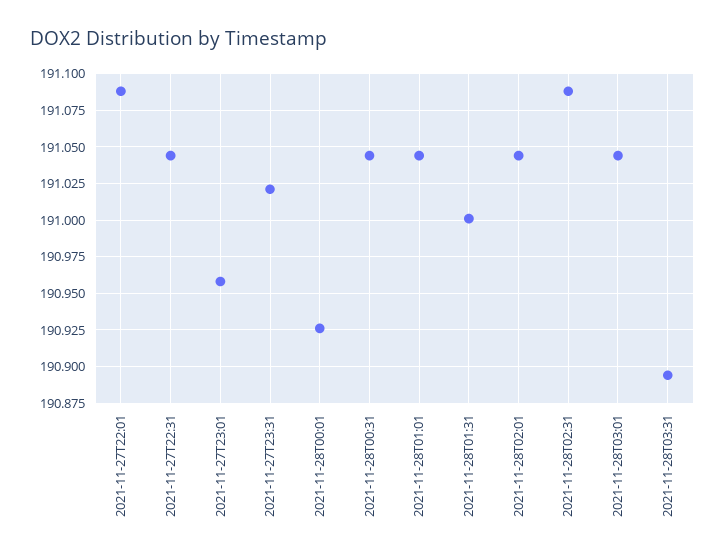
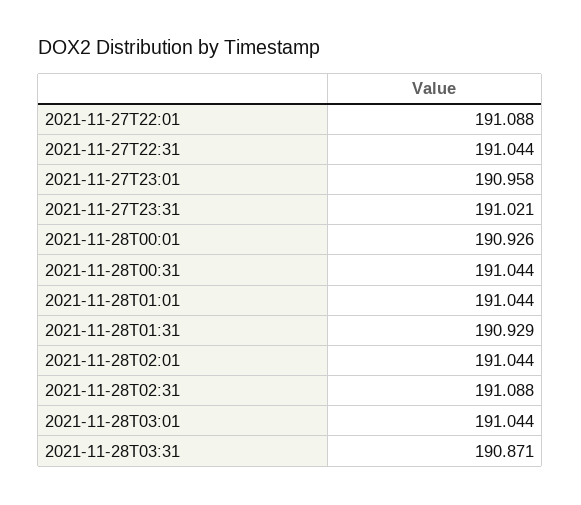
2021-11-28T01:31: 191 -> 190.929
2021-11-28T03:31: 190.895 -> 190.871

